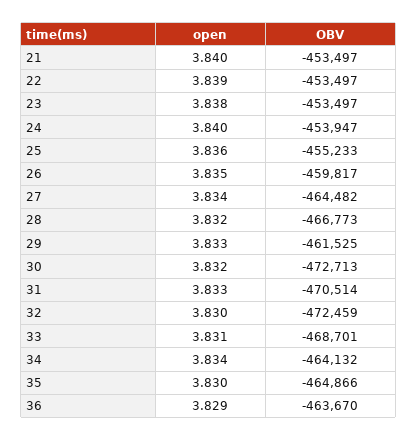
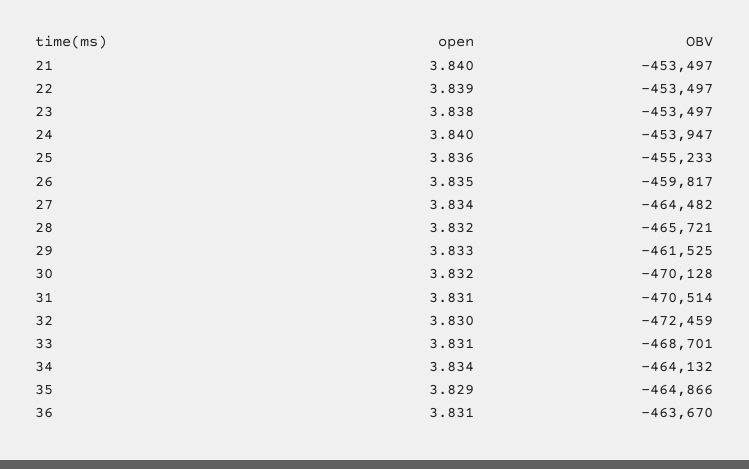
OBV, 28: -466773 -> -465721
OBV, 30: -472713 -> -470128
open, 31: 3.833 -> 3.831
open, 35: 3.83 -> 3.829
open, 36: 3.829 -> 3.831

